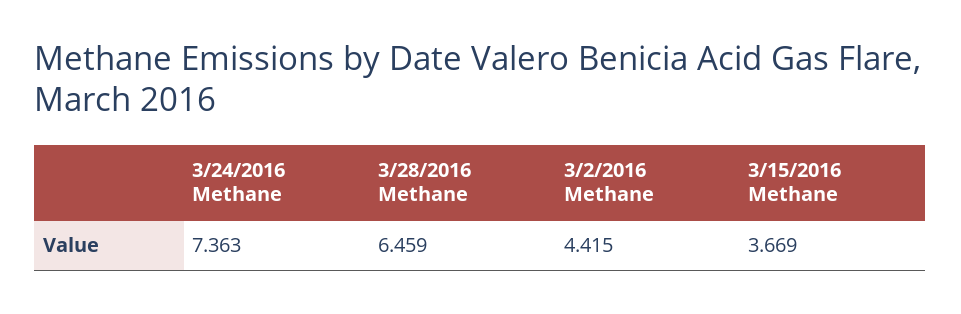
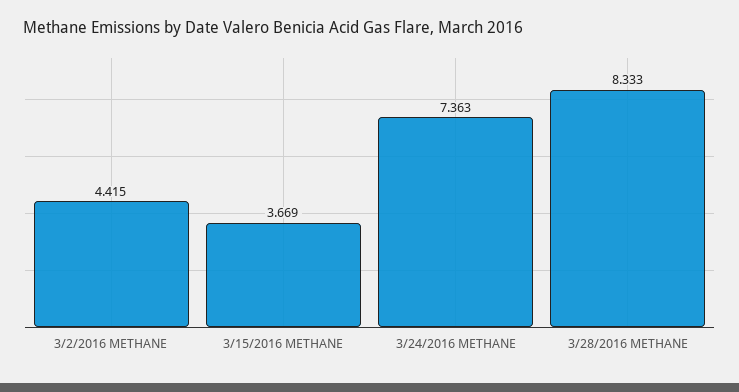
3/28/2016 Methane: 6.459 -> 8.333

